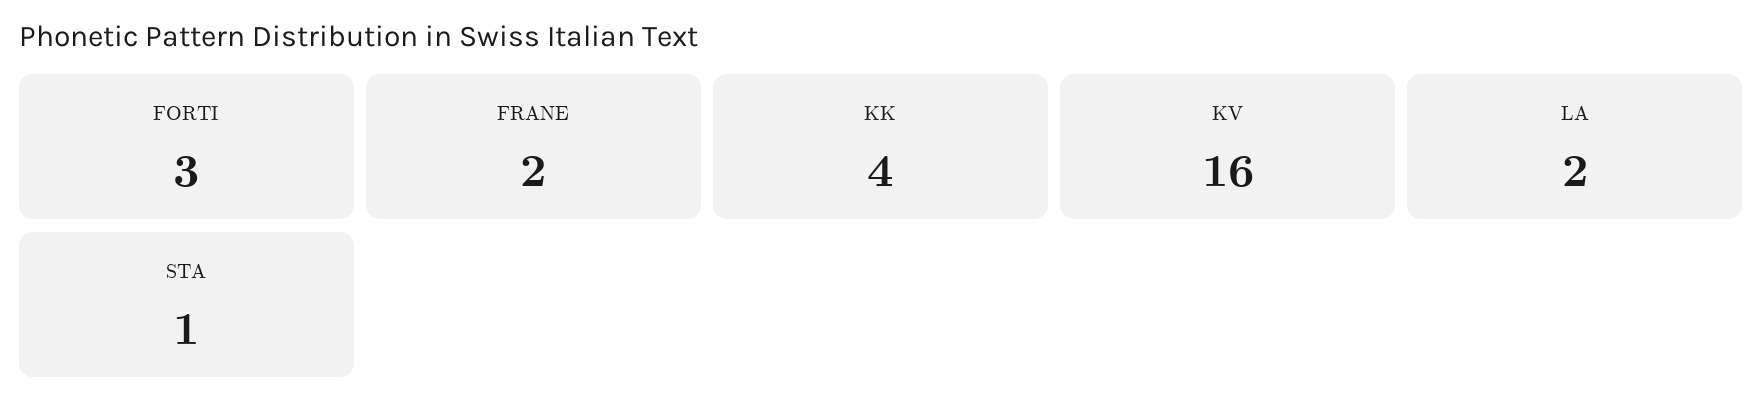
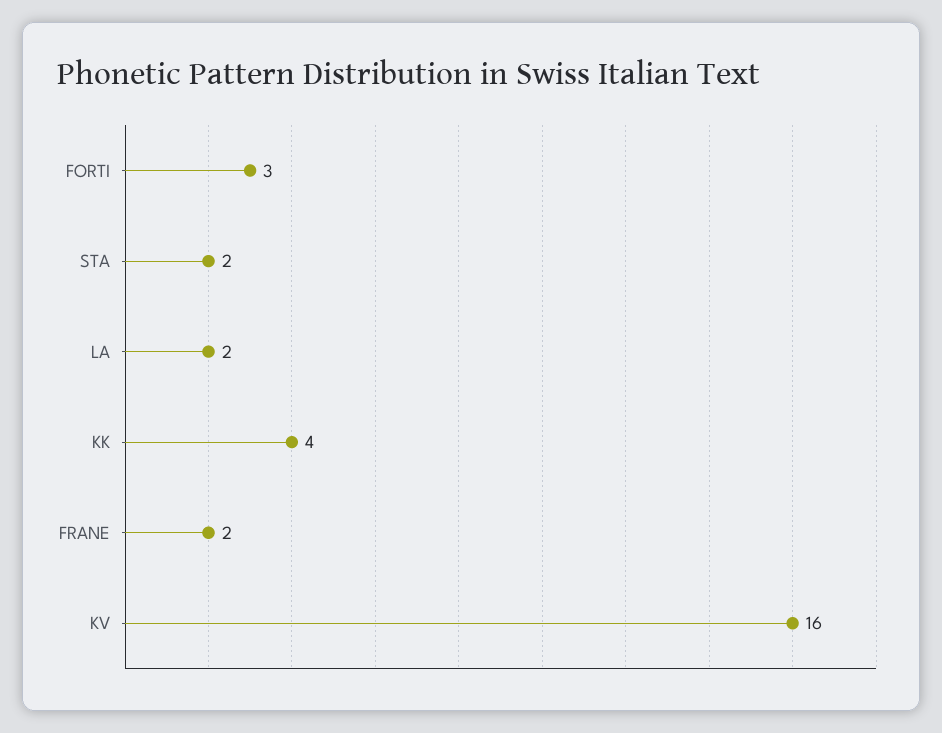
STA: 1 -> 2

